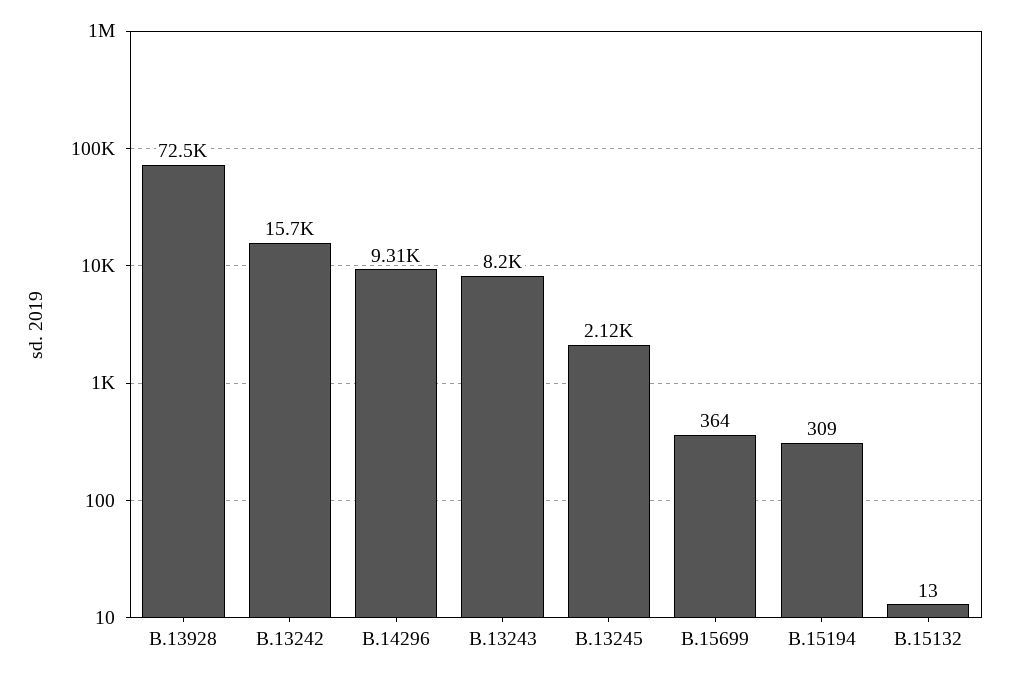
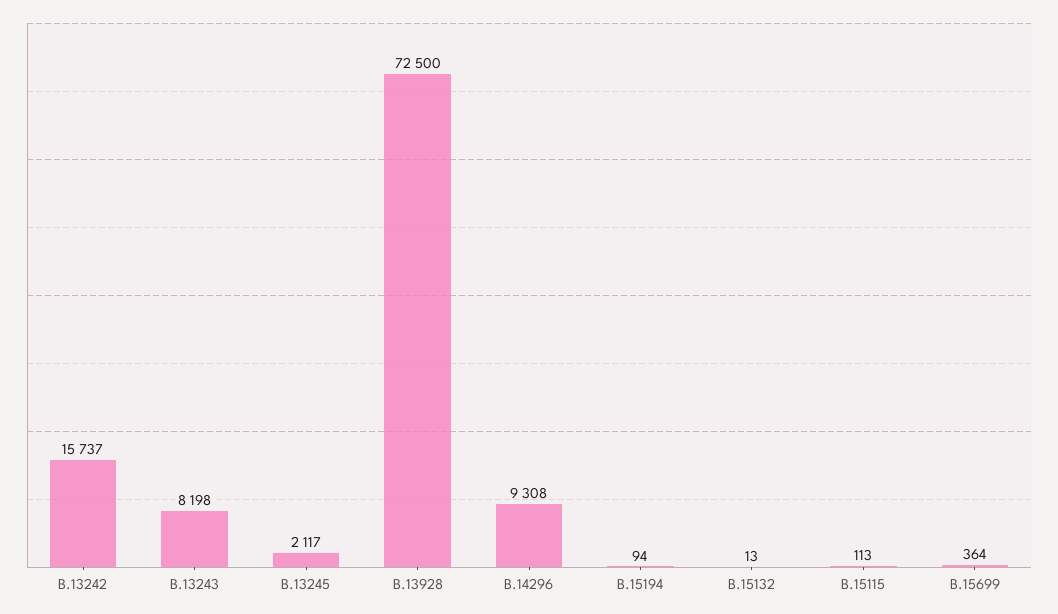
B.15194: 309 -> 94
B.15115: none -> 113

